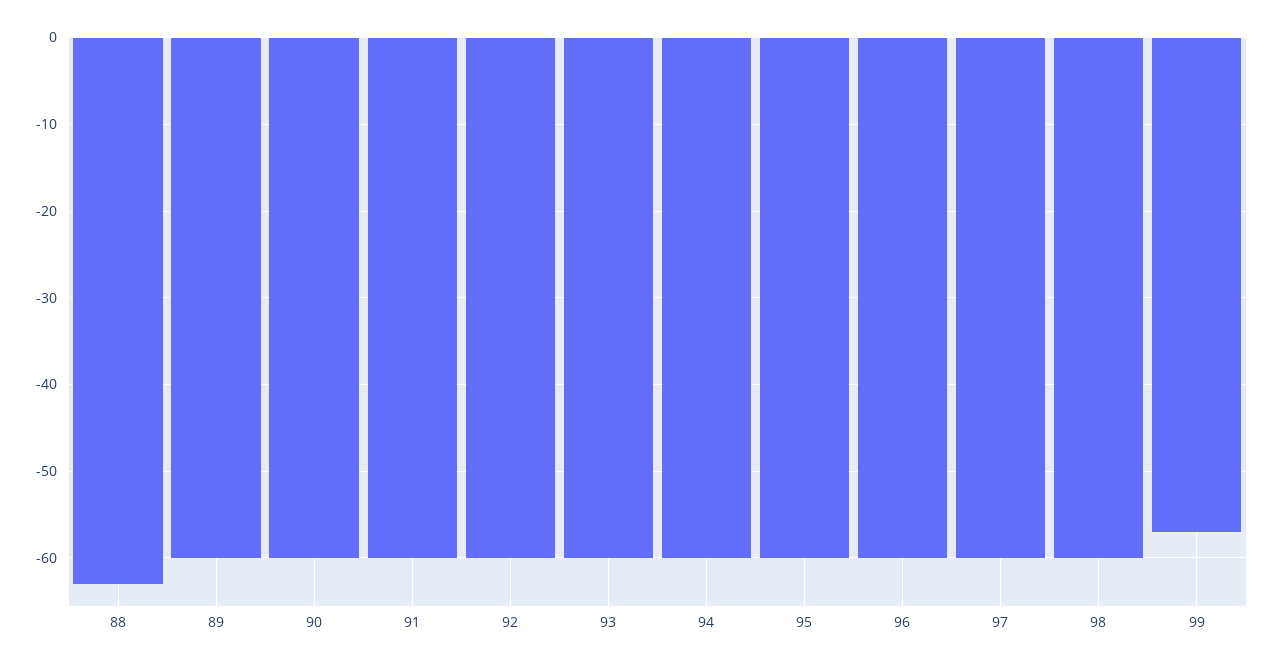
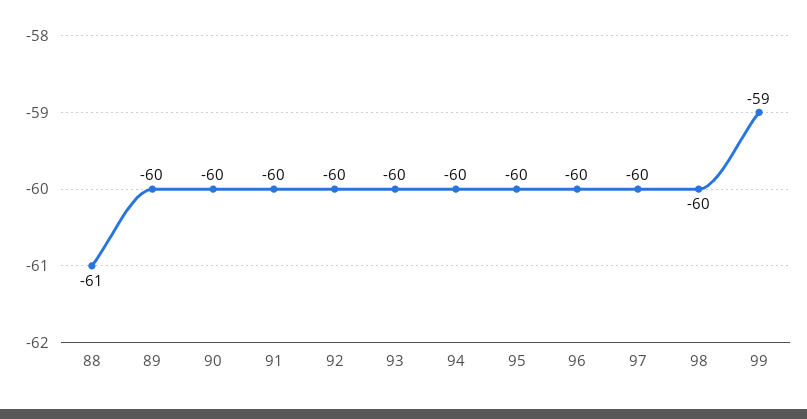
88: -63 -> -61
99: -57 -> -59

